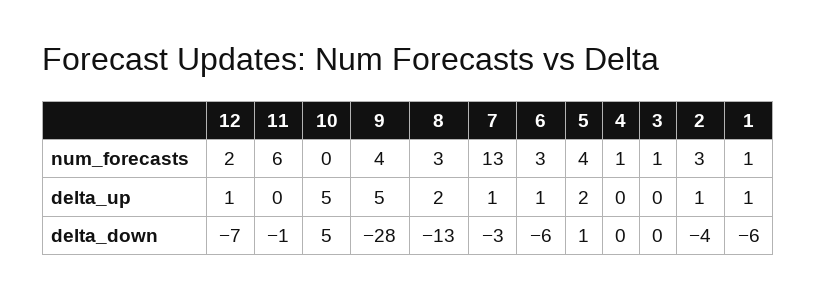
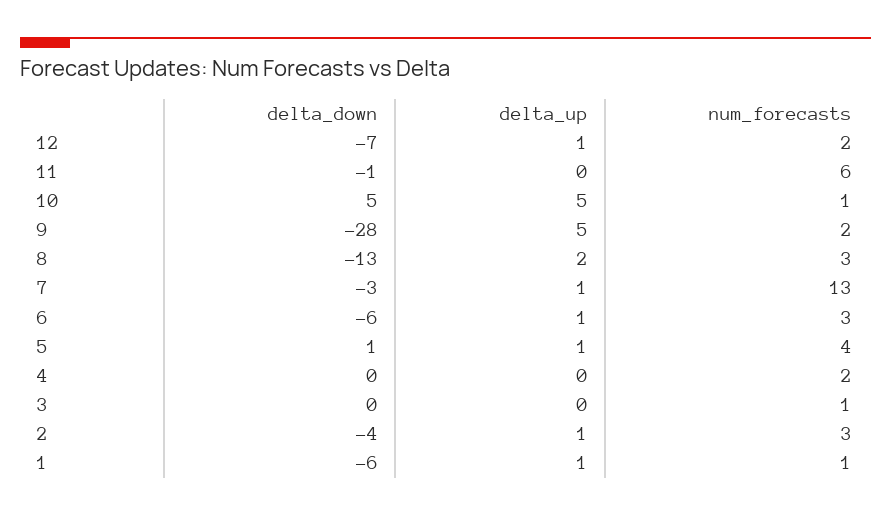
10, num_forecasts: 0 -> 1
9, num_forecasts: 4 -> 2
4, num_forecasts: 1 -> 2
5, delta_up: 2 -> 1

